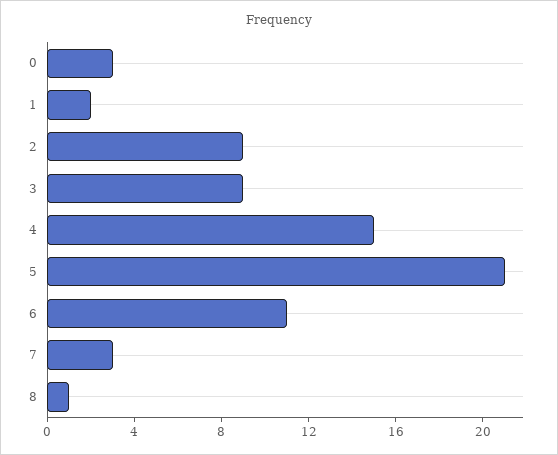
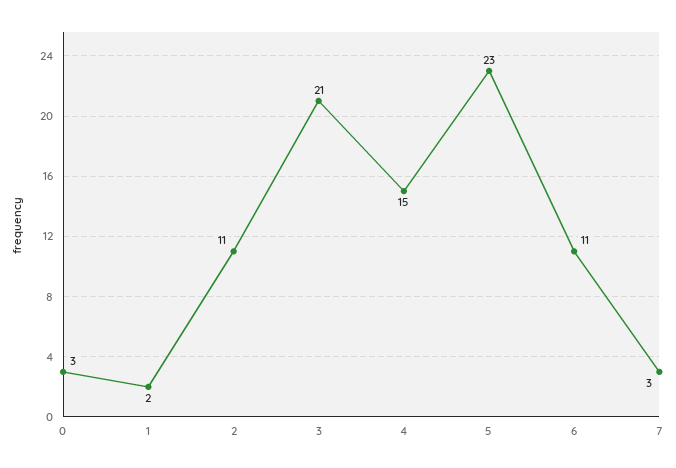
2: 9 -> 11
3: 9 -> 21
5: 21 -> 23
8: 1 -> none

